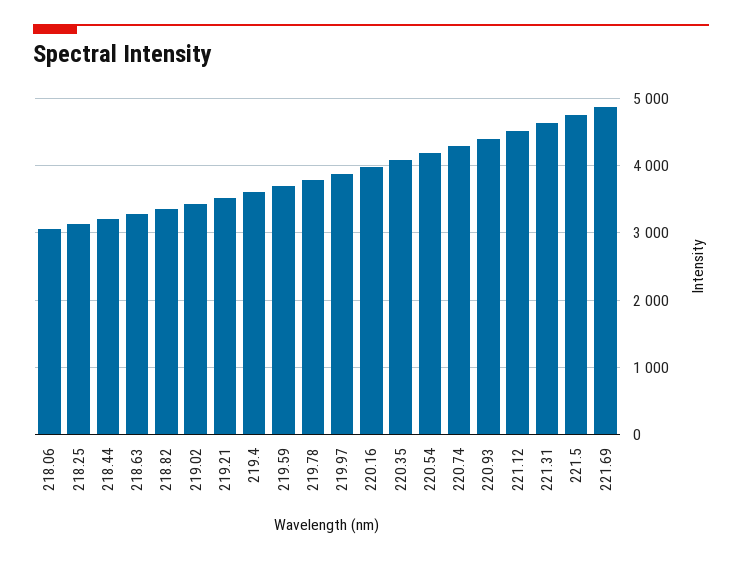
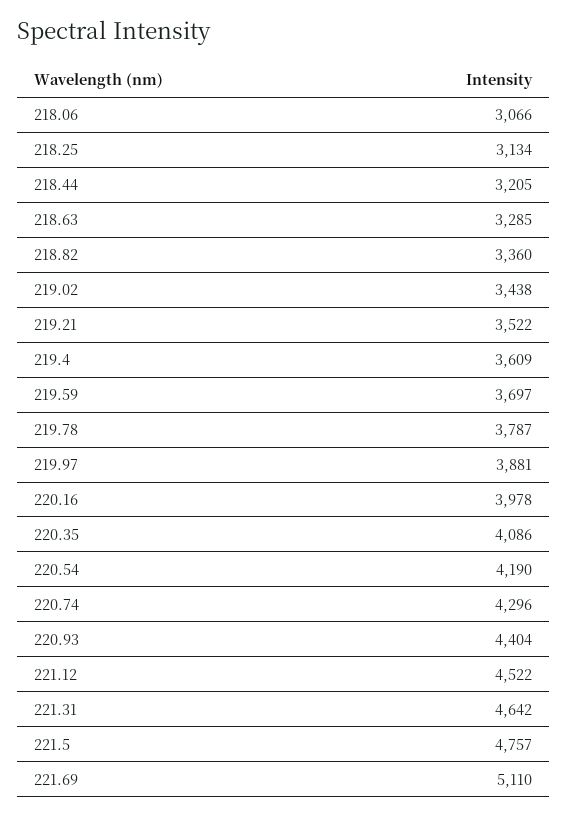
221.69: 4900 -> 5110

